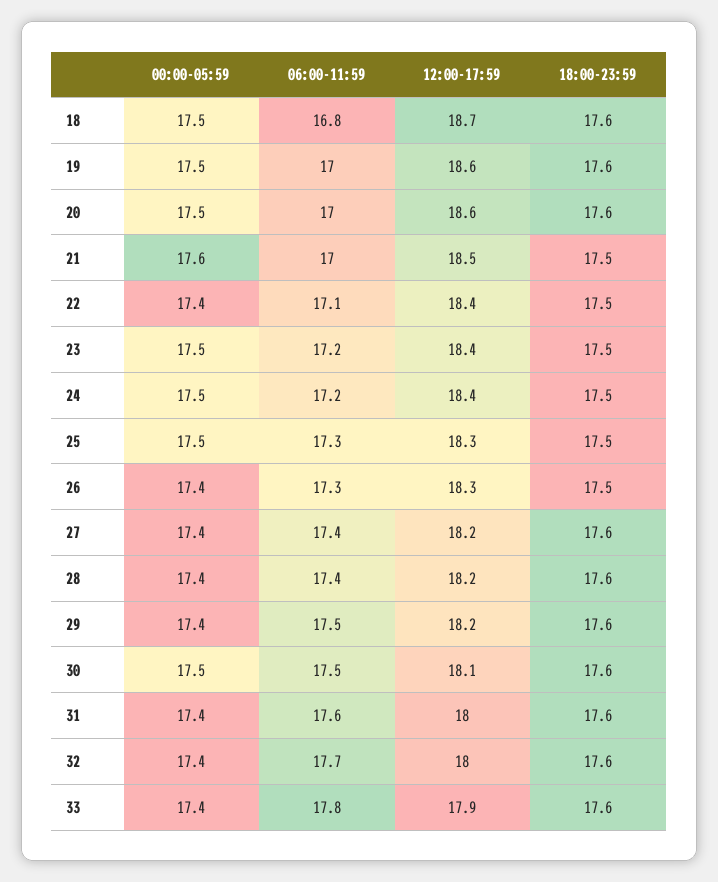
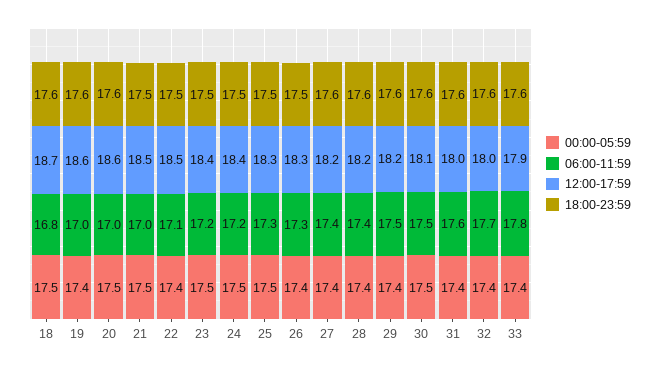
00:00-05:59, 19: 17.5 -> 17.4
00:00-05:59, 21: 17.6 -> 17.5
12:00-17:59, 22: 18.4 -> 18.5

